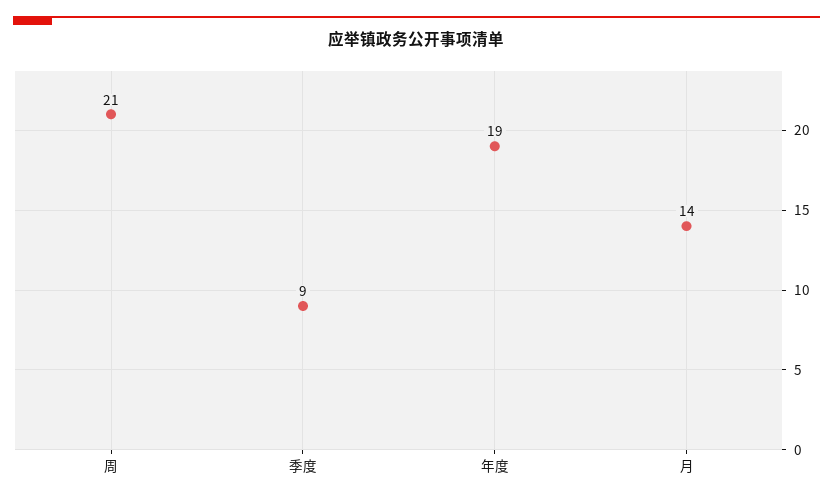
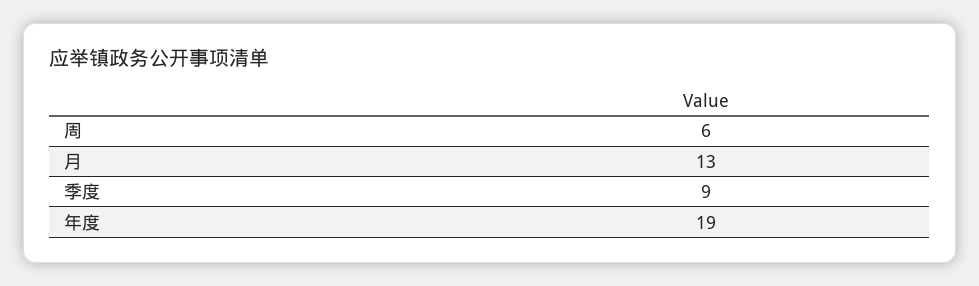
周: 21 -> 6
月: 14 -> 13

